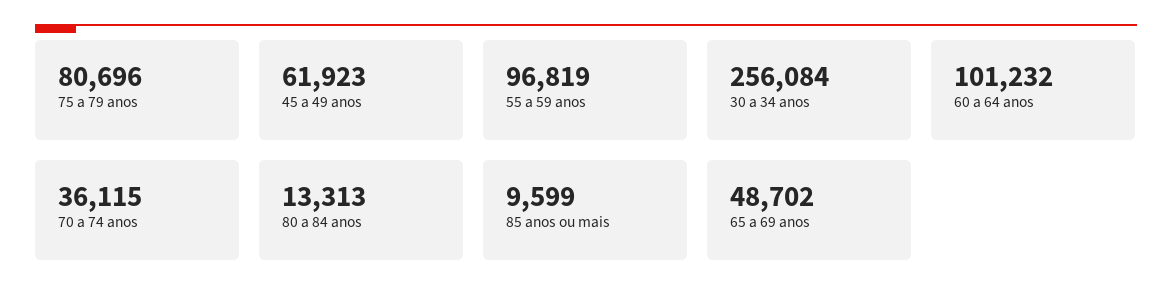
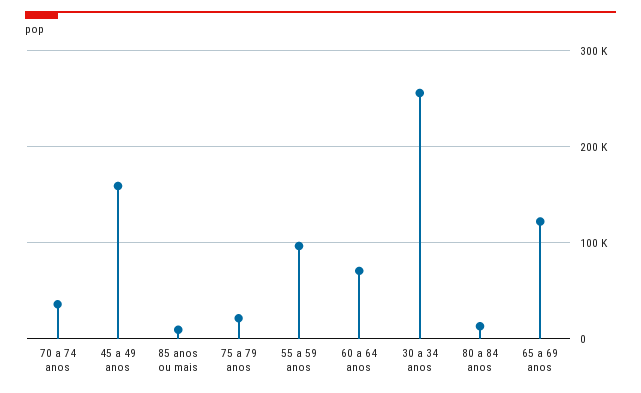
75 a 79 anos: 80696 -> 20000
45 a 49 anos: 61923 -> 160000
60 a 64 anos: 101232 -> 70000
65 a 69 anos: 48702 -> 120000

